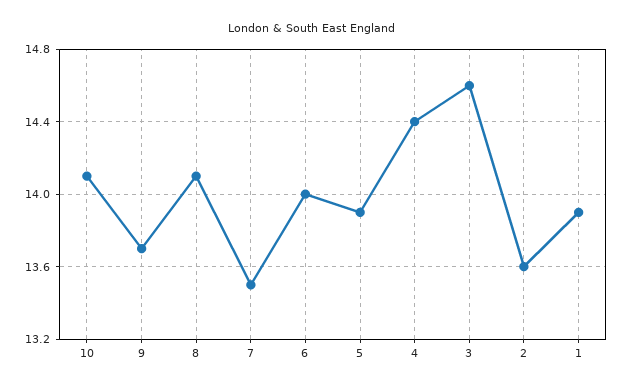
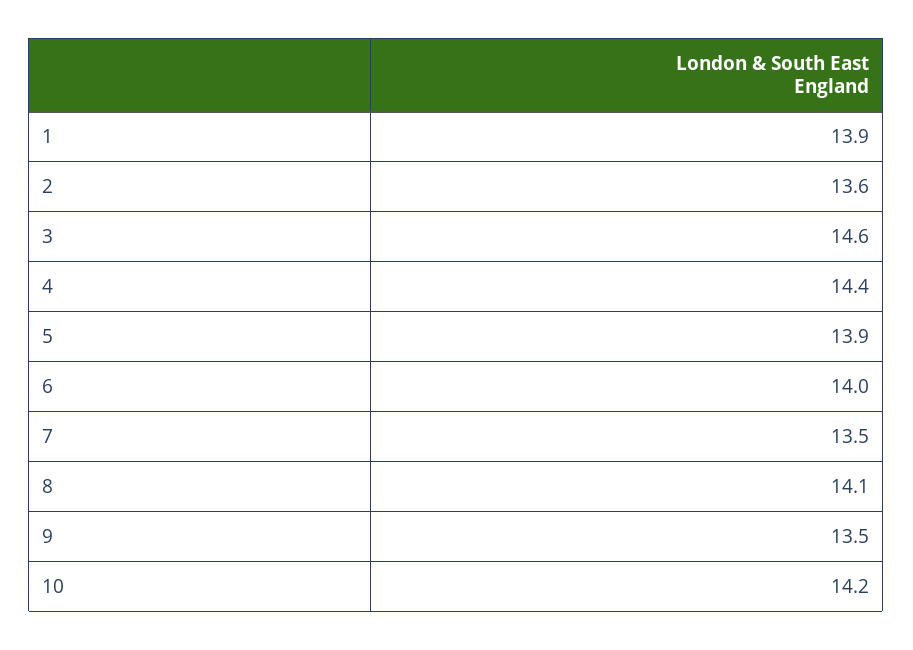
10: 14.1 -> 14.2
9: 13.7 -> 13.5

